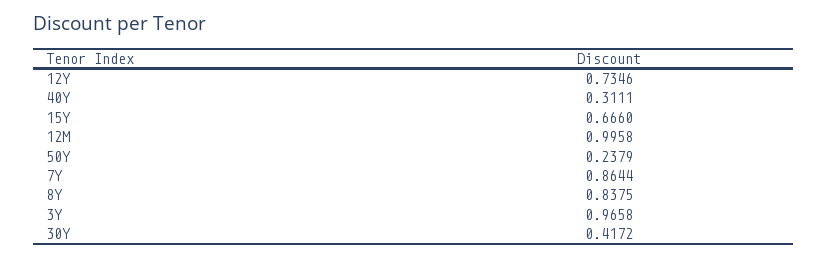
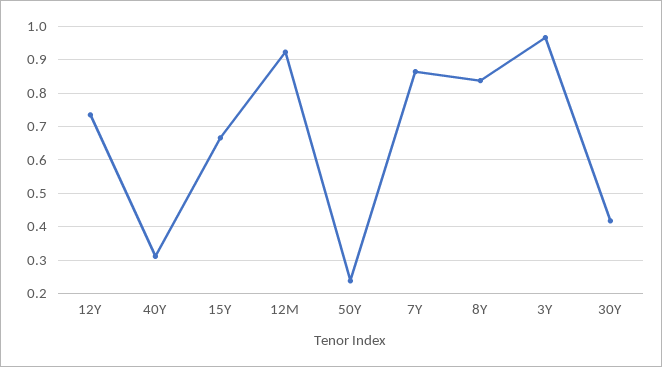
12M: 0.9958 -> 0.92

